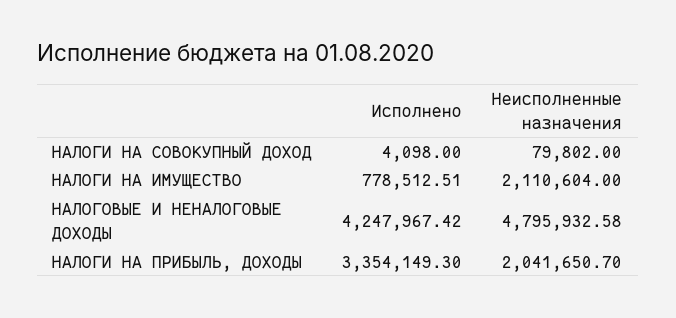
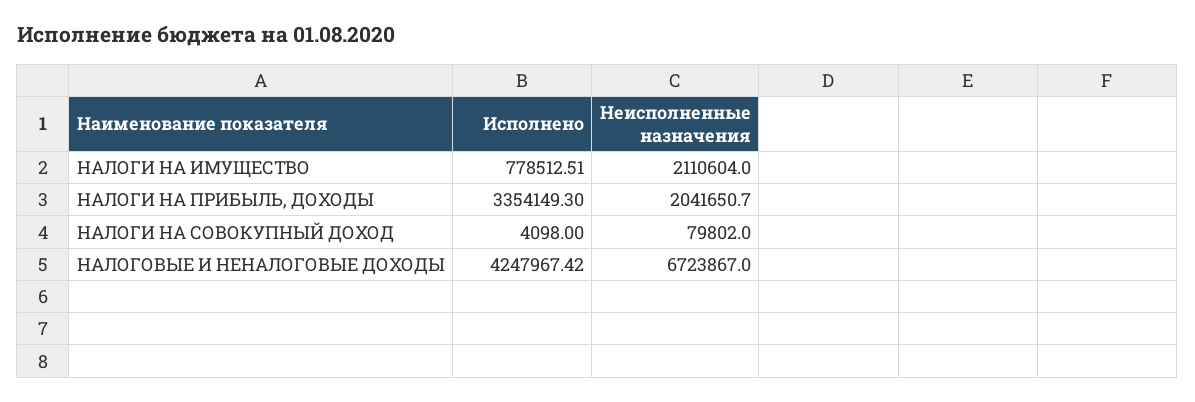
Неисполненные назначения, НАЛОГОВЫЕ И НЕНАЛОГОВЫЕ ДОХОДЫ: 4795932.58 -> 6723867

